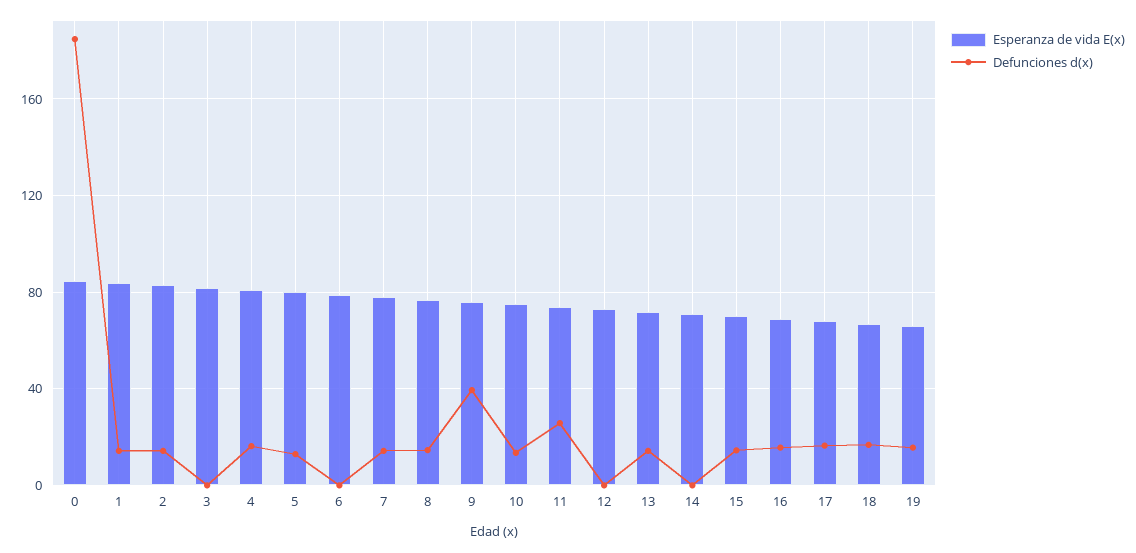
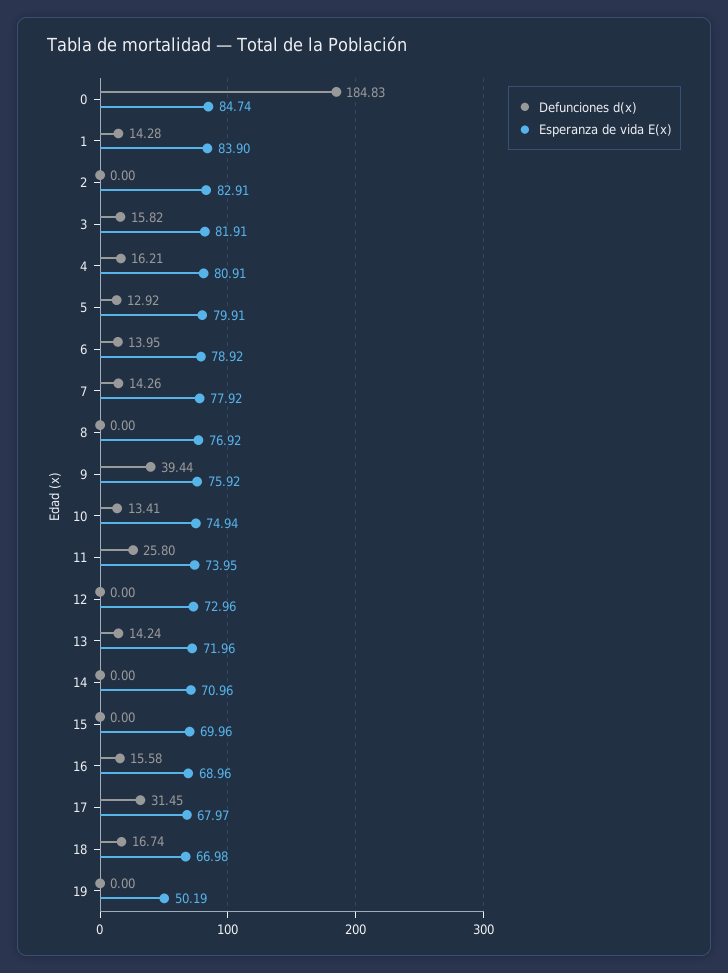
Defunciones d(x), 2: 15 -> 0
Defunciones d(x), 3: 0 -> 15.82
Defunciones d(x), 6: 0 -> 13.95
Defunciones d(x), 8: 15 -> 0
Defunciones d(x), 15: 15 -> 0
Defunciones d(x), 17: 15 -> 31.45
Esperanza de vida E(x), 19: 65 -> 50.19
Defunciones d(x), 19: 15 -> 0

